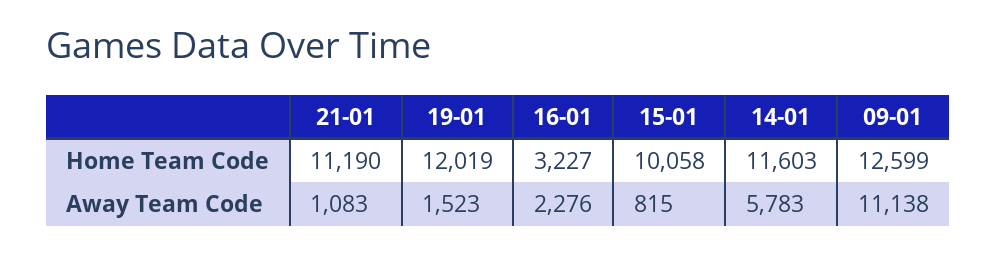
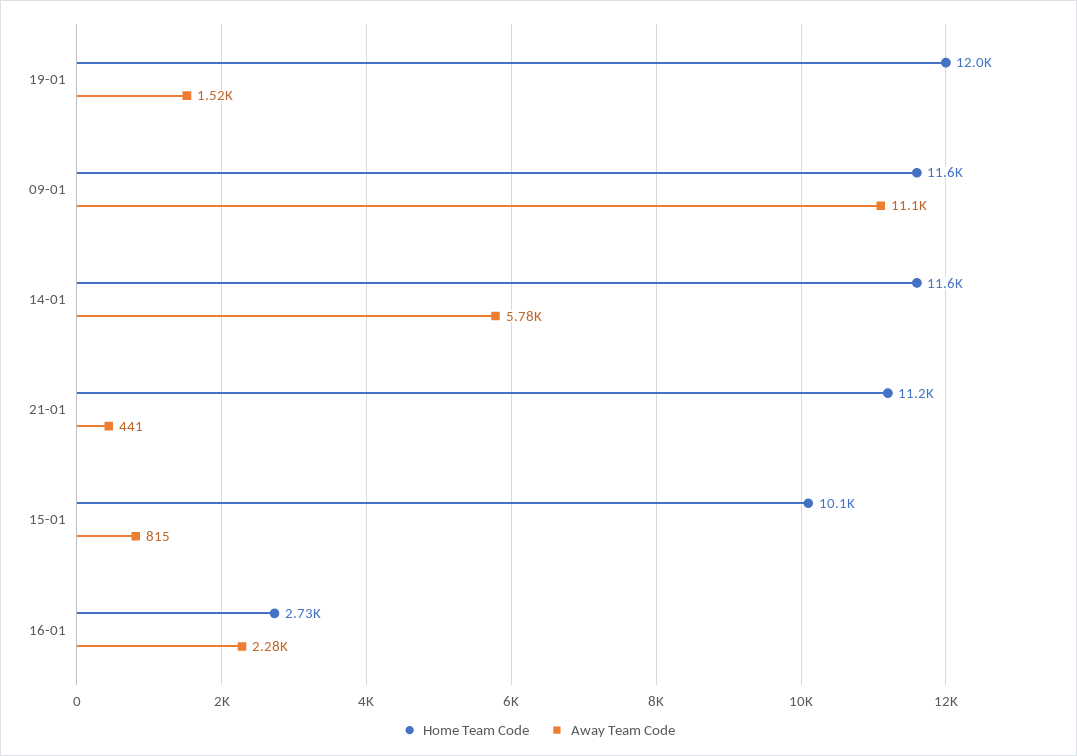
Home Team Code, 16-01: 3227 -> 2730
Home Team Code, 09-01: 12599 -> 11600
Away Team Code, 21-01: 1083 -> 441

